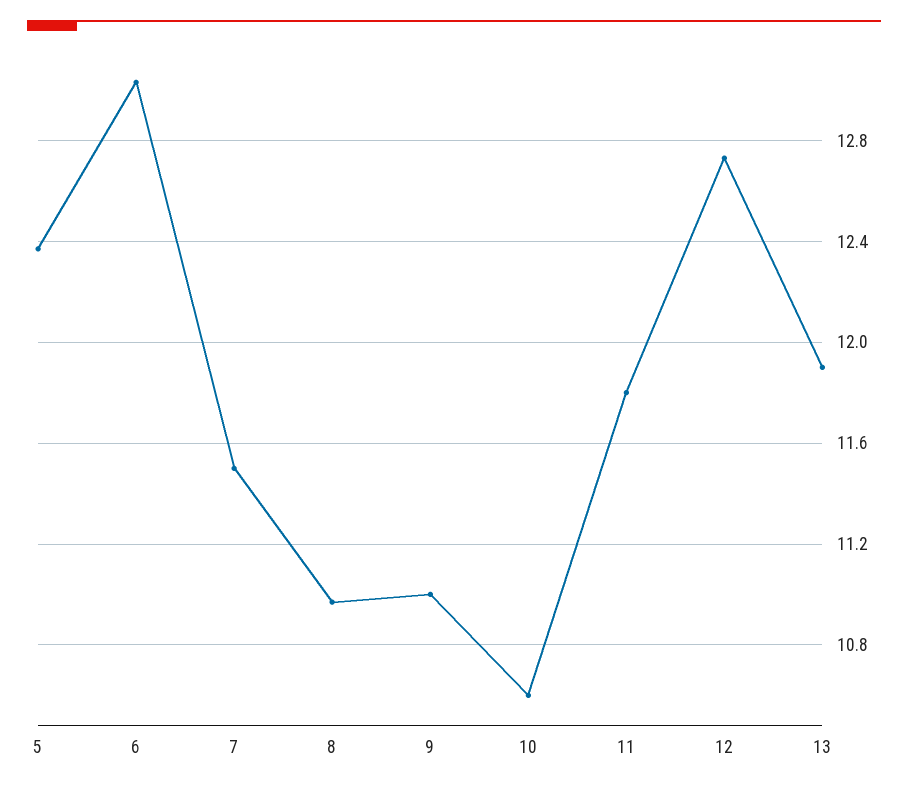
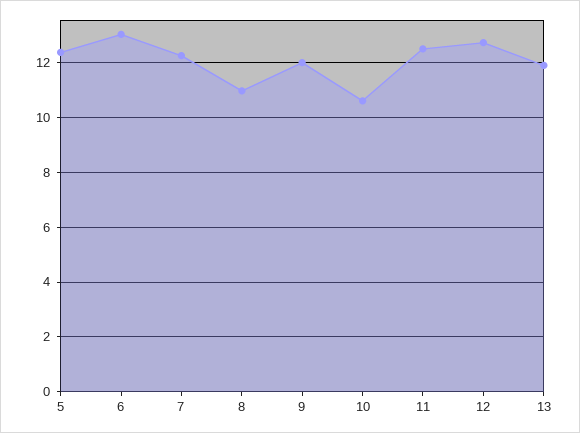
7: 11.5 -> 12.25
9: 11 -> 12
11: 11.8 -> 12.5

